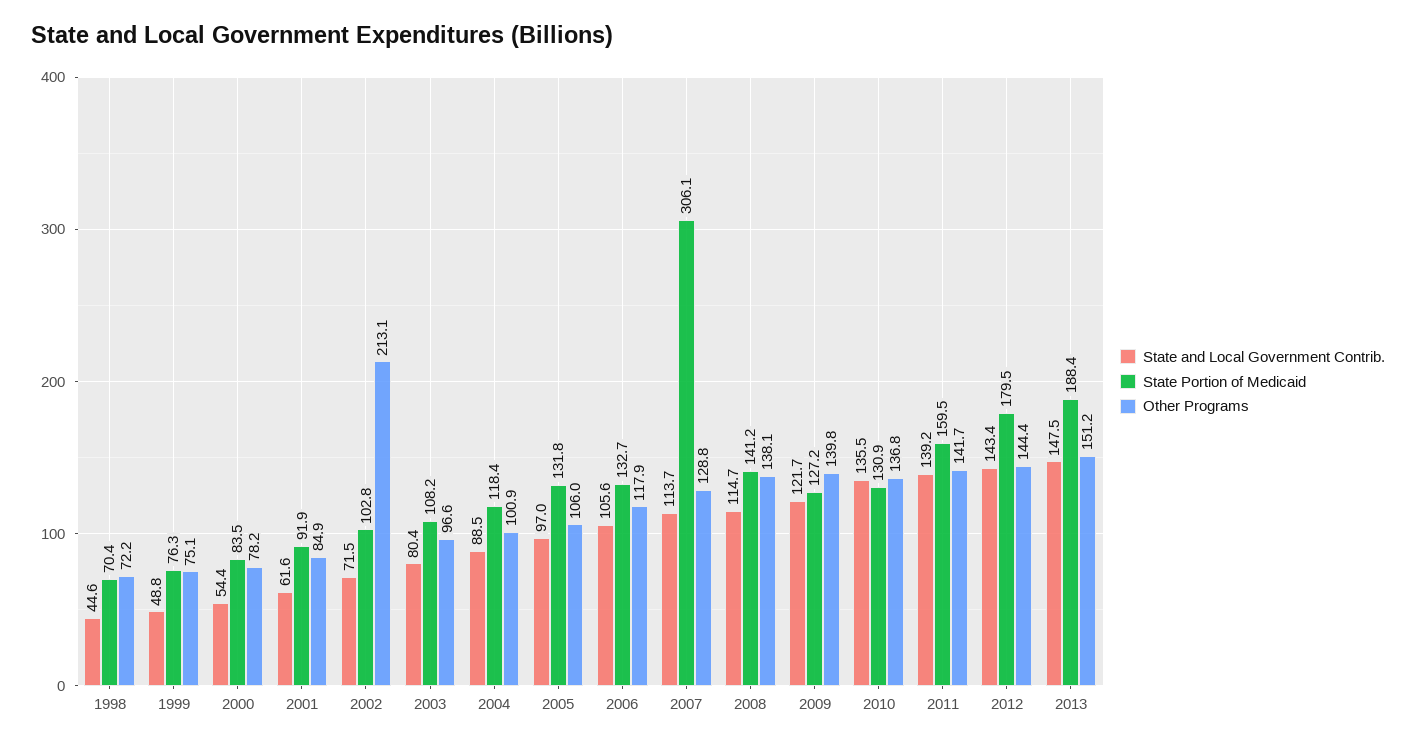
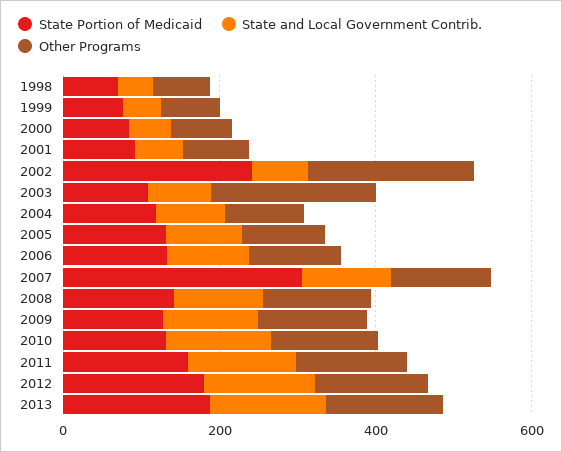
State Portion of Medicaid, 2002: 102.8 -> 250
Other Programs, 2003: 96.6 -> 200

